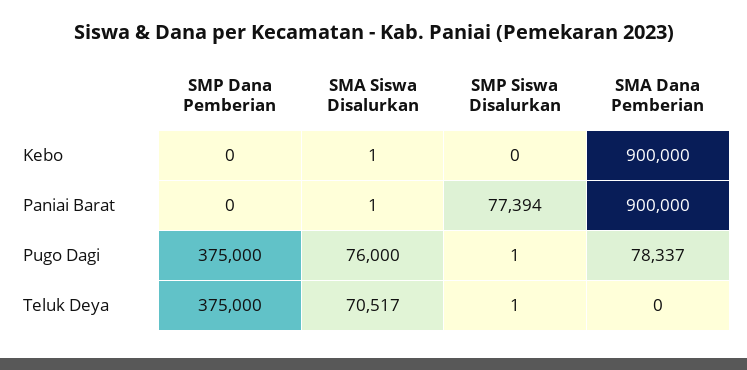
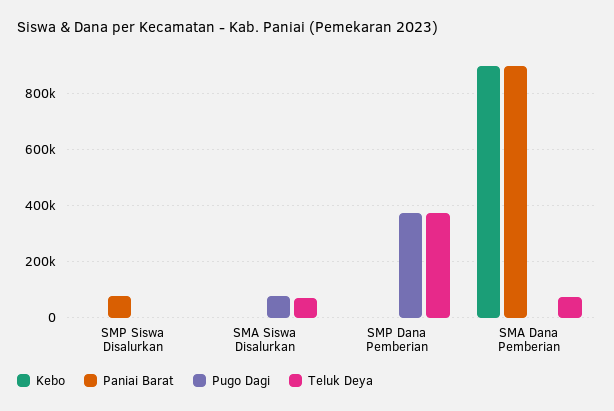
Pugo Dagi, SMA Dana Pemberian: 78337 -> 0
Teluk Deya, SMA Dana Pemberian: 0 -> 75000

